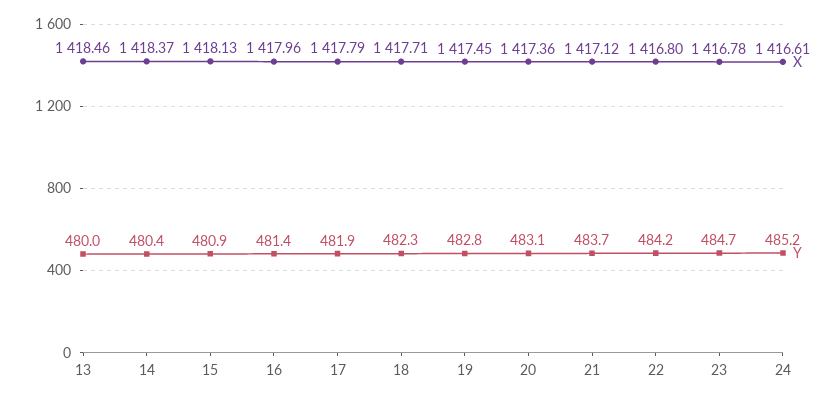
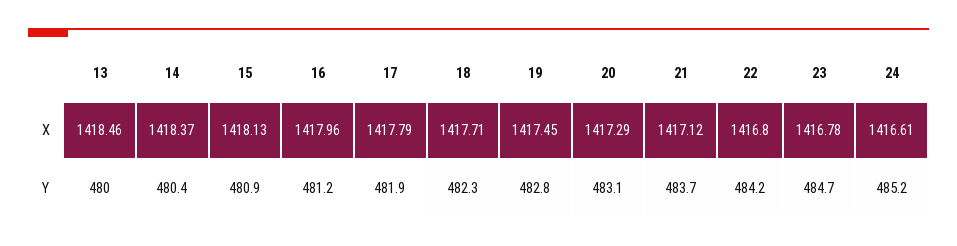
Y, 16: 481.4 -> 481.2
X, 20: 1417.36 -> 1417.29

